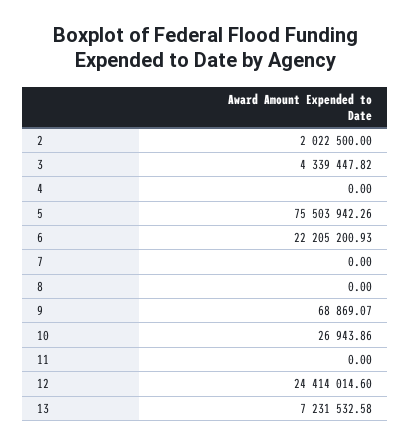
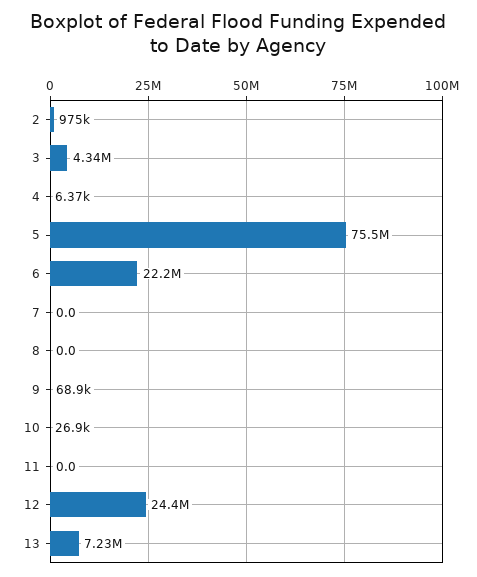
2: 2022500 -> 975000
4: 0 -> 6370

